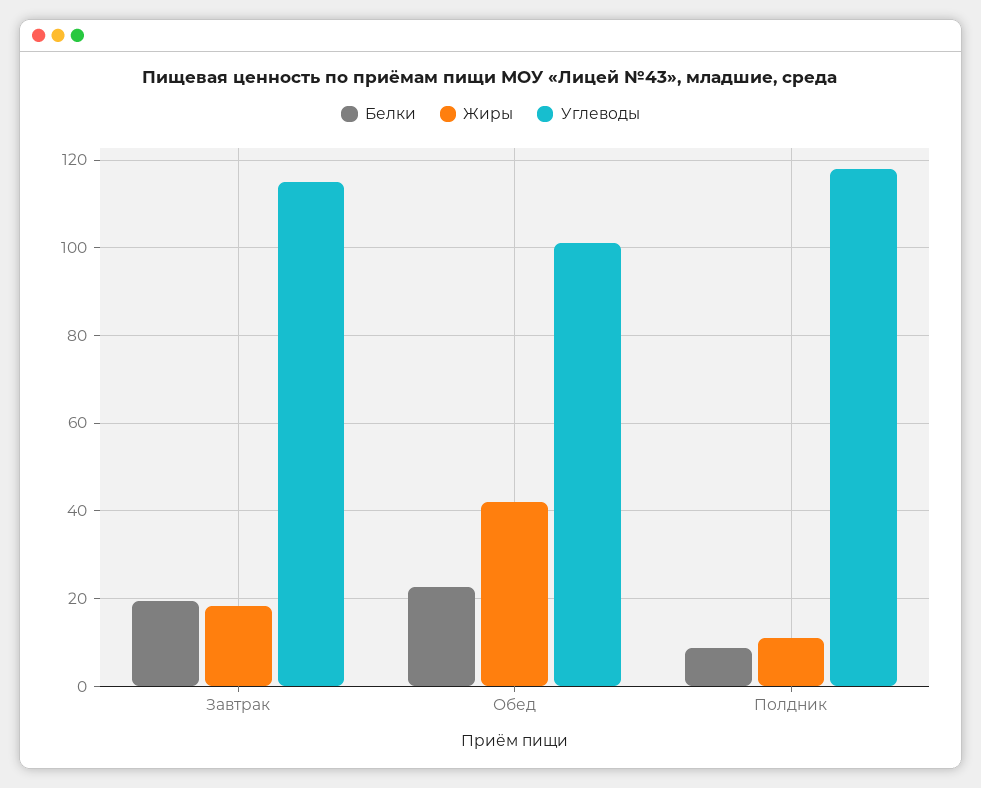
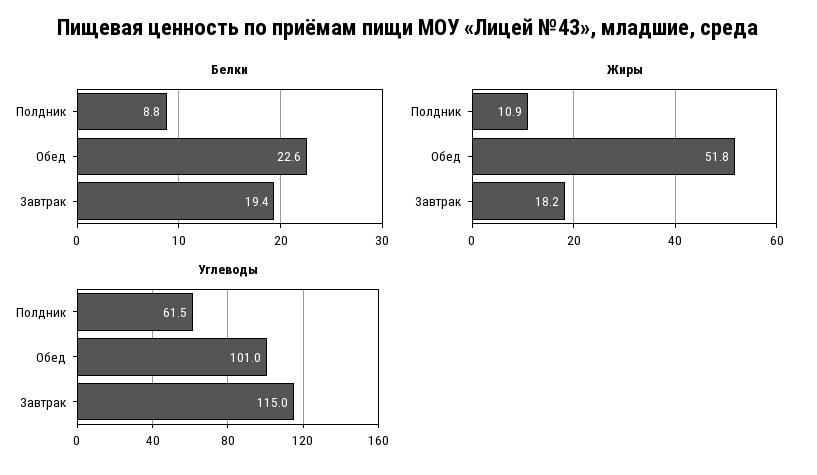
Жиры, Обед: 42 -> 51.8
Углеводы, Полдник: 118 -> 61.5

